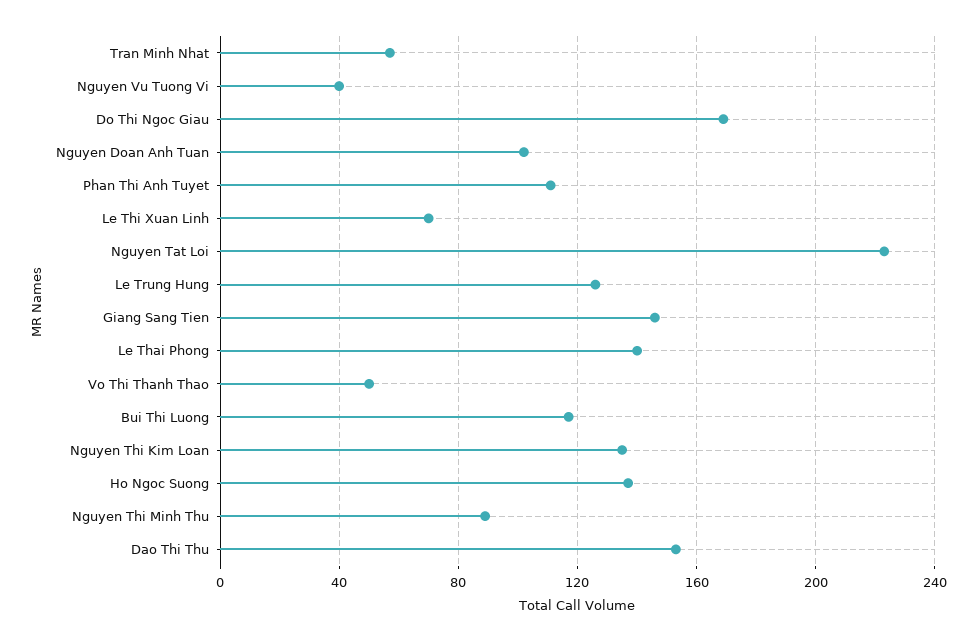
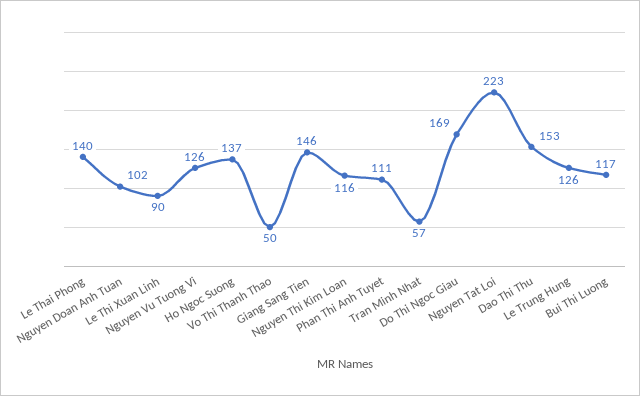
Nguyen Vu Tuong Vi: 40 -> 126
Le Thi Xuan Linh: 70 -> 90
Nguyen Thi Kim Loan: 135 -> 116
Nguyen Thi Minh Thu: 90 -> none

